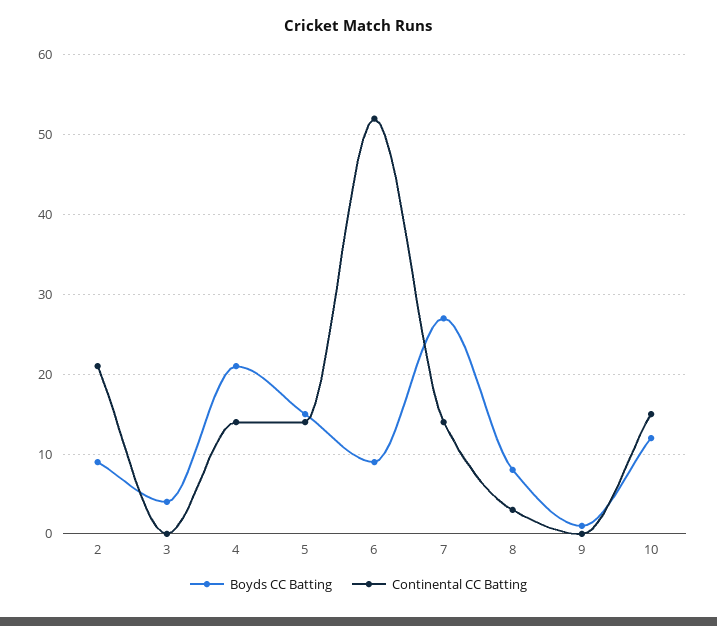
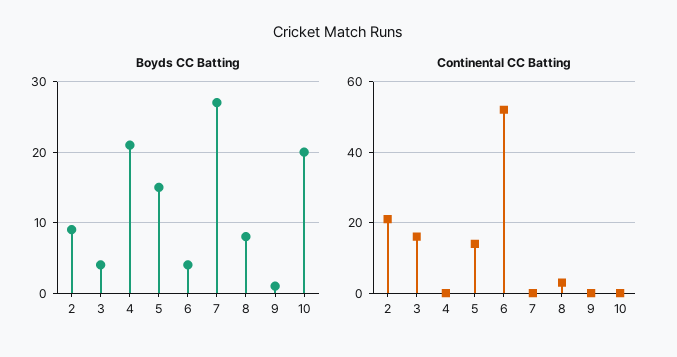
Continental CC Batting, 3: 0 -> 15
Continental CC Batting, 4: 14 -> 0
Boyds CC Batting, 6: 9 -> 4
Continental CC Batting, 7: 14 -> 0
Boyds CC Batting, 10: 12 -> 20
Continental CC Batting, 10: 15 -> 0

